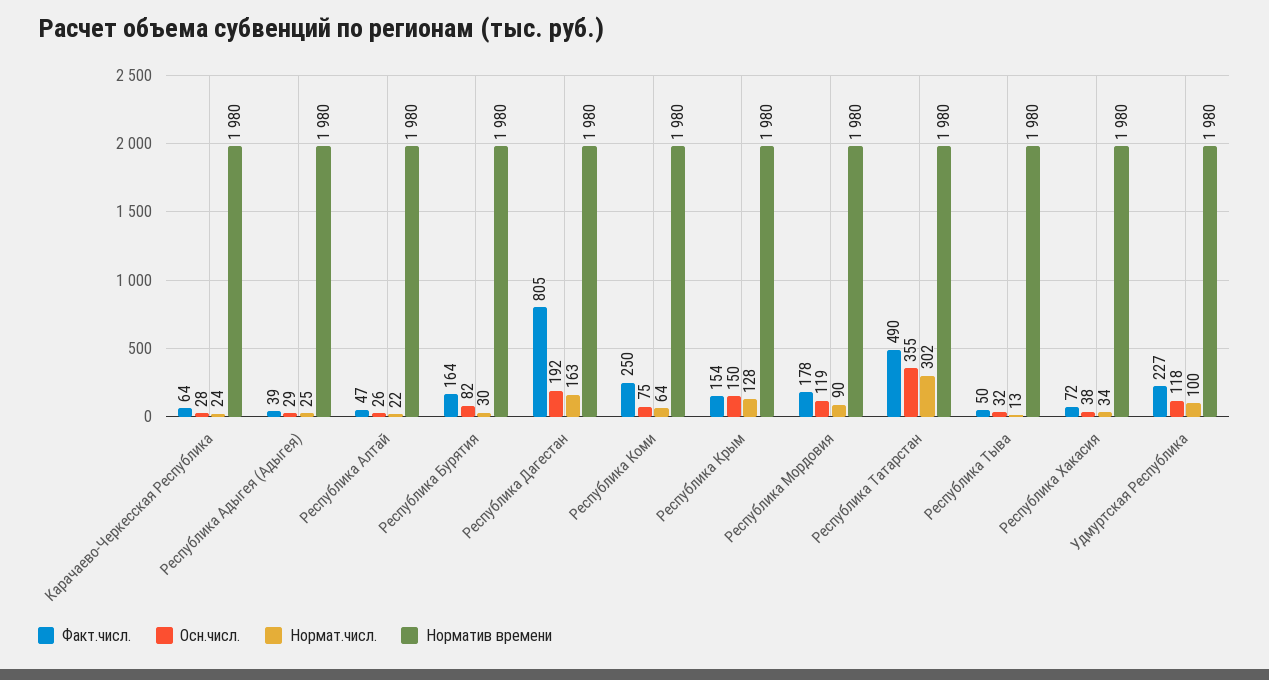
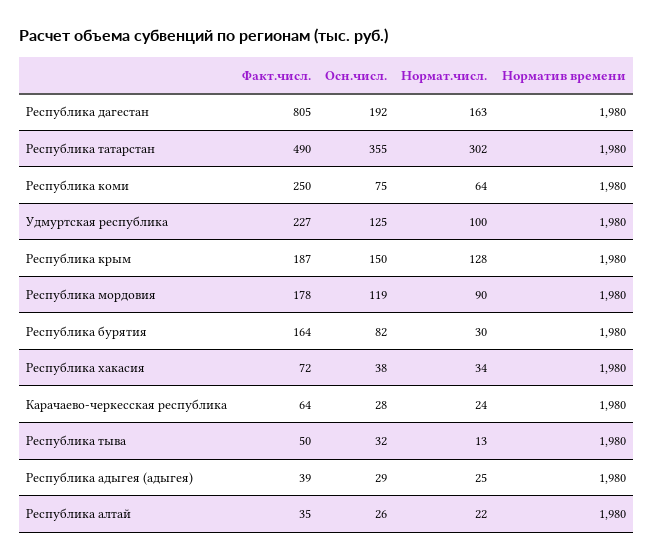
Факт.числ., Республика Алтай: 47 -> 35
Факт.числ., Республика Крым: 154 -> 187
Осн.числ., Удмуртская Республика: 118 -> 125

